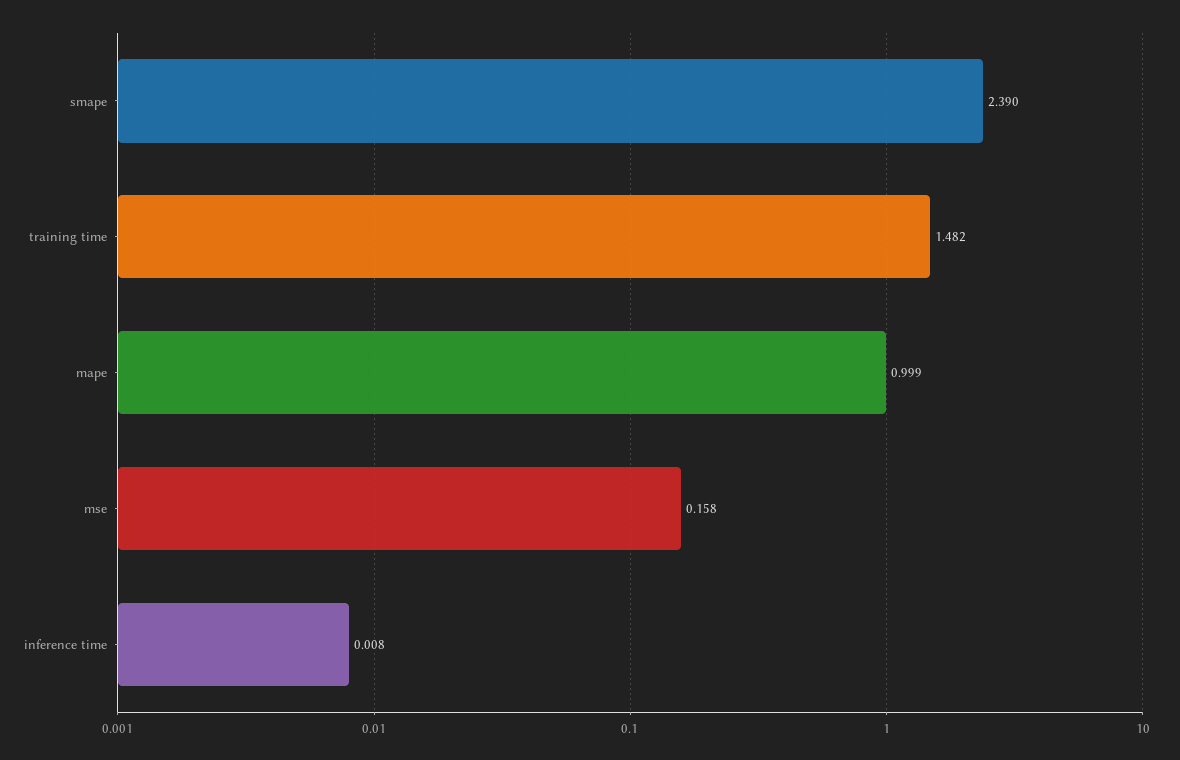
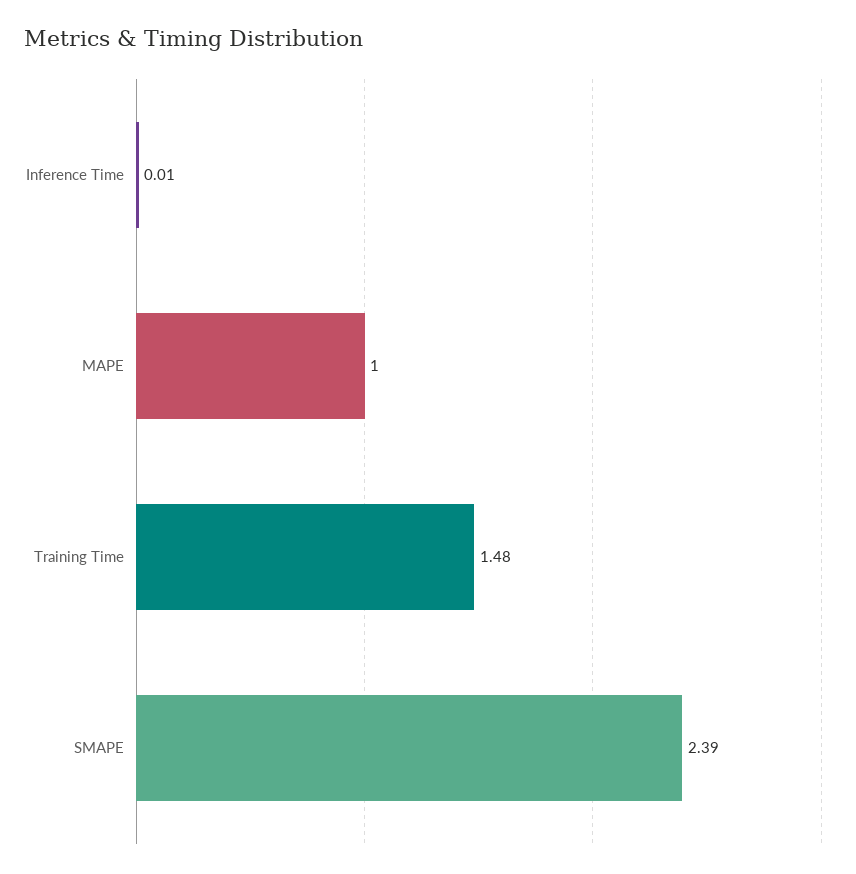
mse: 0.158 -> none

